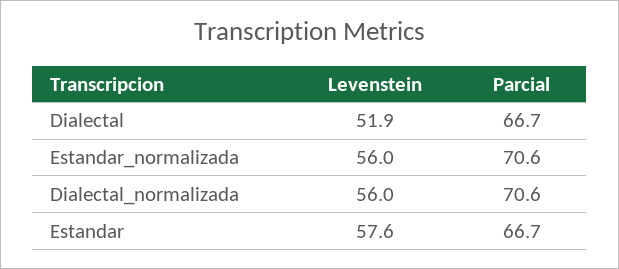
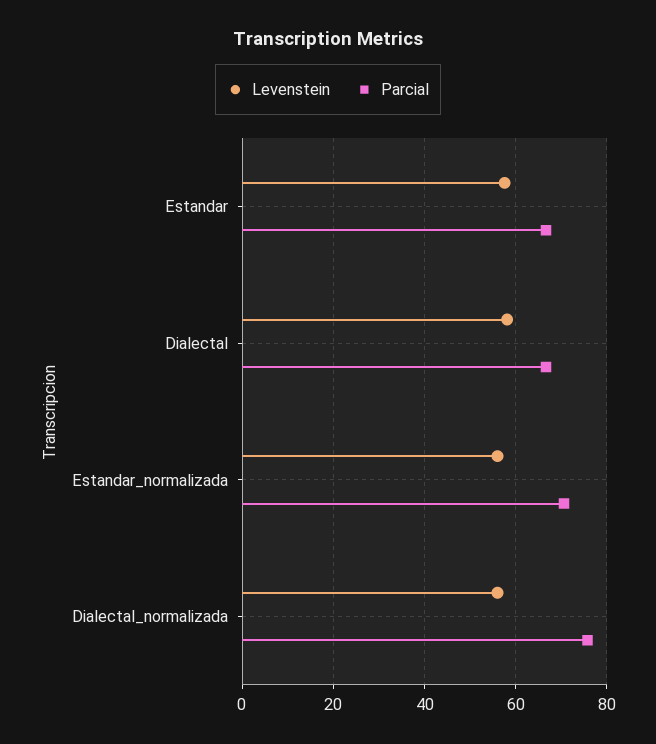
Levenstein, Dialectal: 51.9 -> 58
Parcial, Dialectal_normalizada: 70.6 -> 76

